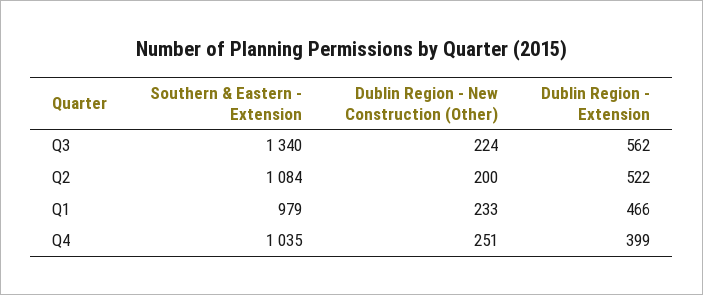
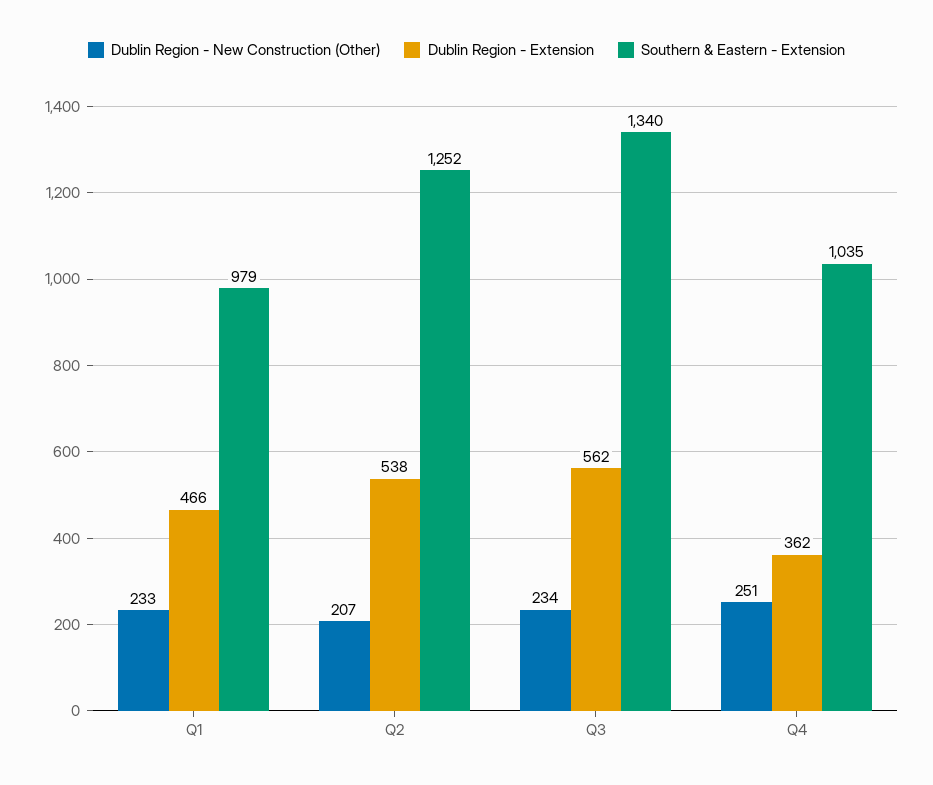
Dublin Region - New Construction (Other), Q3: 224 -> 234
Southern & Eastern - Extension, Q2: 1084 -> 1252
Dublin Region - New Construction (Other), Q2: 200 -> 207
Dublin Region - Extension, Q2: 522 -> 538
Dublin Region - Extension, Q4: 399 -> 362

